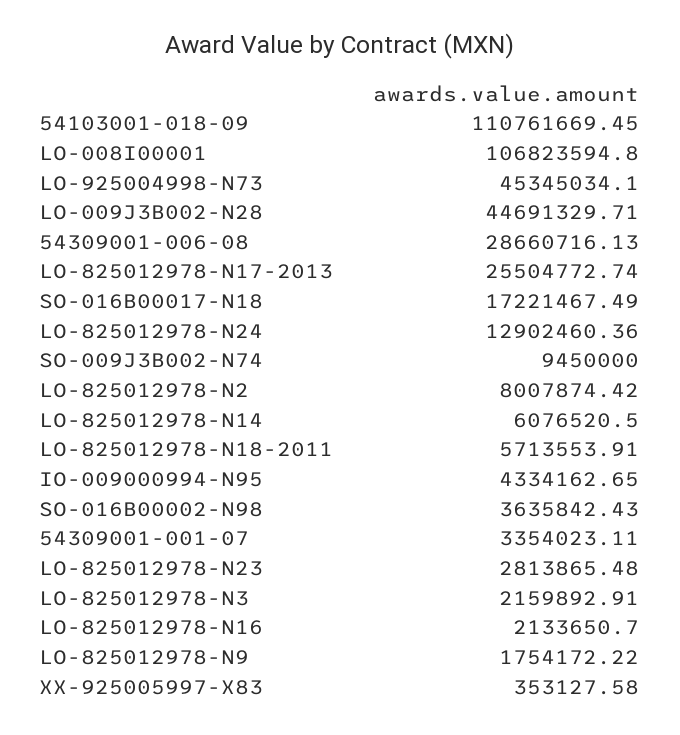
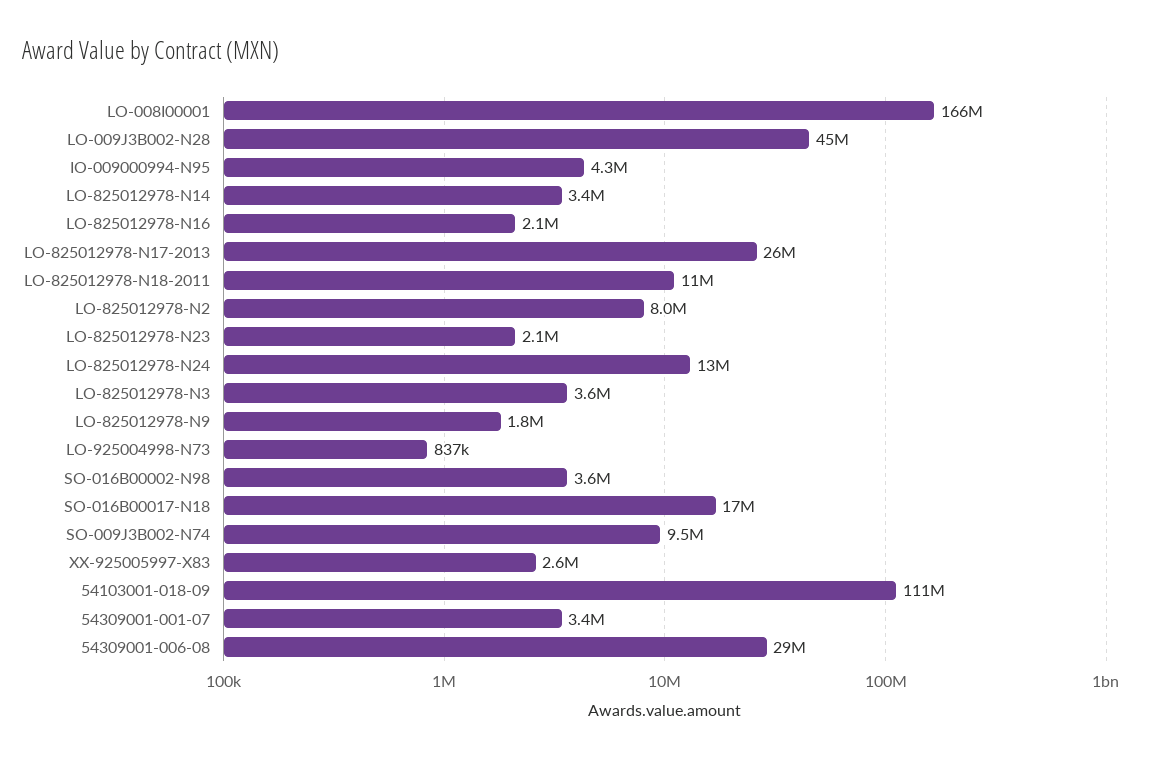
LO-008I00001: 106823594.8 -> 166000000
LO-925004998-N73: 45345034.1 -> 837000
LO-825012978-N14: 6076520.5 -> 3400000
LO-825012978-N18-2011: 5713553.91 -> 11000000
LO-825012978-N23: 2813865.48 -> 2100000
LO-825012978-N3: 2159892.91 -> 3600000
XX-925005997-X83: 353127.58 -> 2600000

